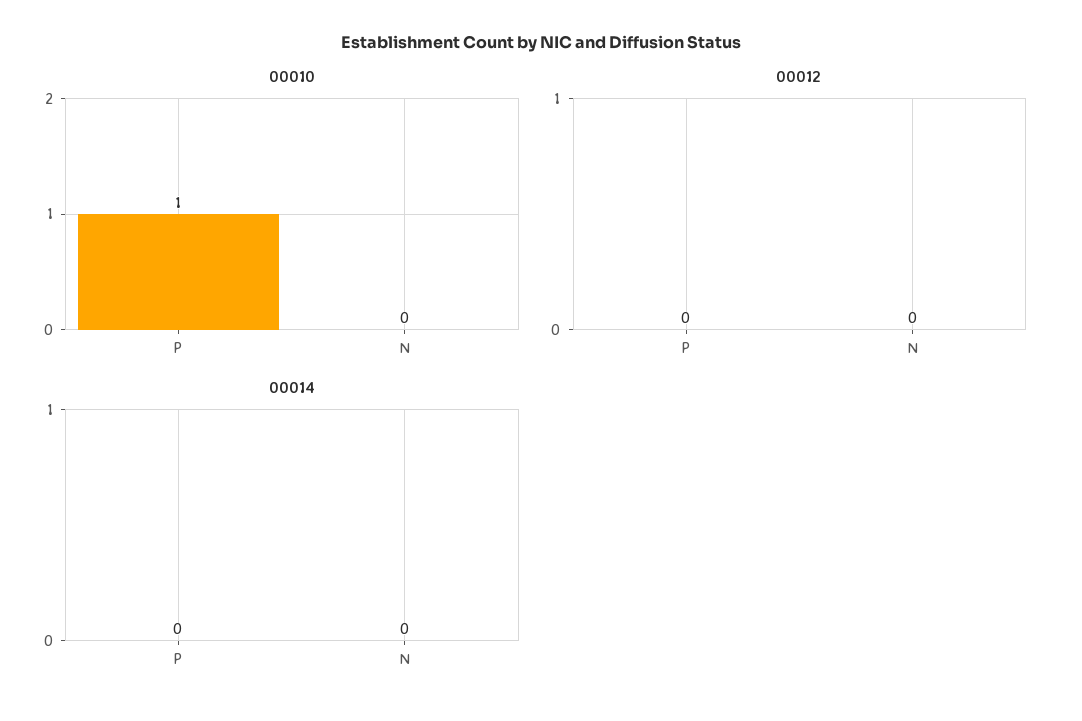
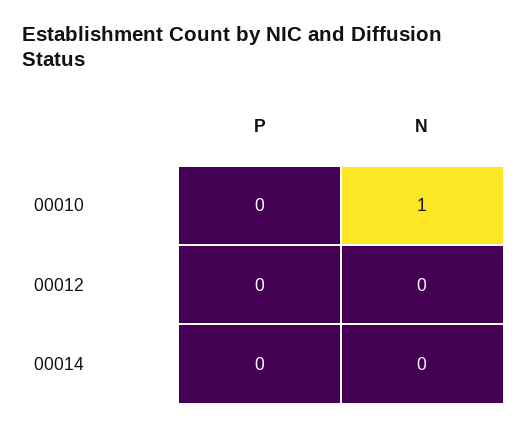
00010, P: 1 -> 0
00010, N: 0 -> 1

